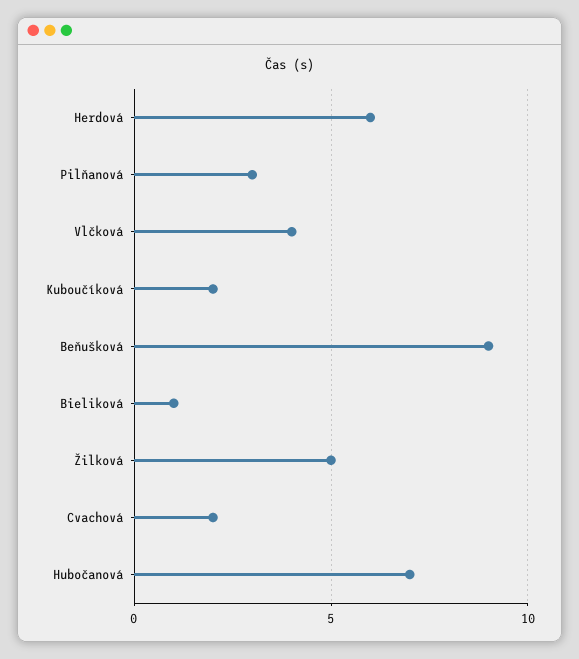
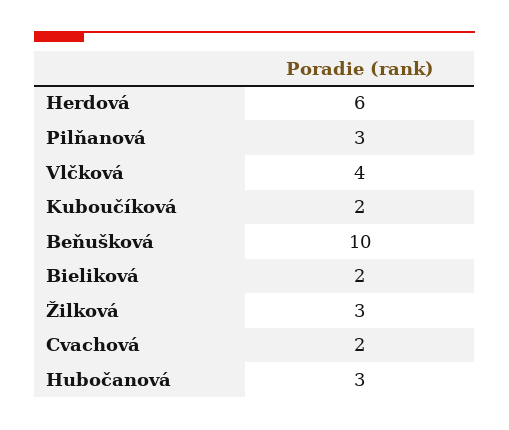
Beňušková: 9 -> 10
Bieliková: 1 -> 2
Žilková: 5 -> 3
Hubočanová: 7 -> 3

